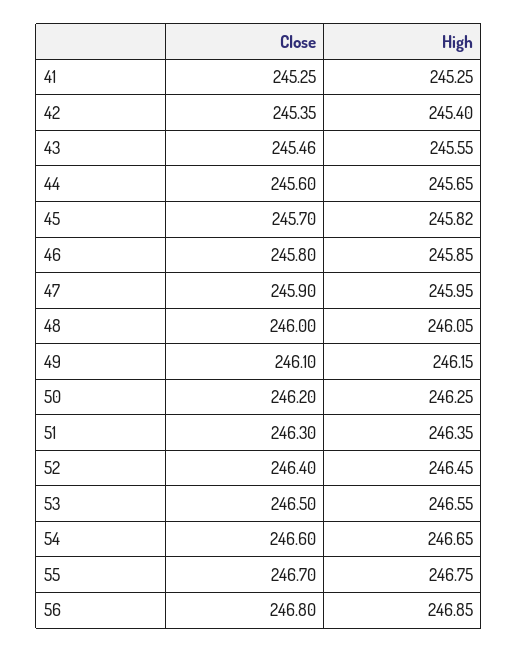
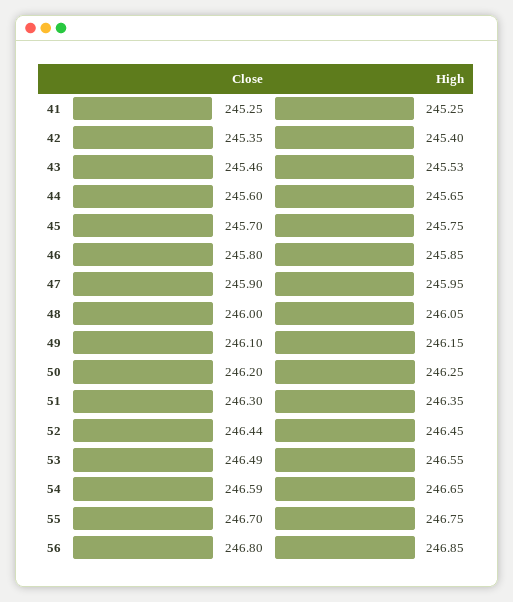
High, 43: 245.55 -> 245.53
High, 45: 245.82 -> 245.75
Close, 52: 246.4 -> 246.44
Close, 53: 246.5 -> 246.49
Close, 54: 246.6 -> 246.59

